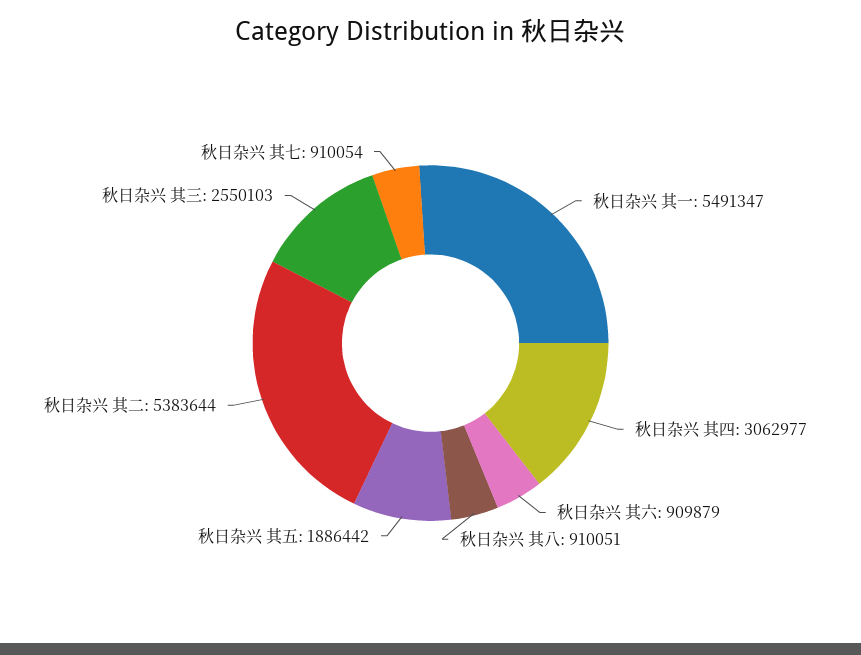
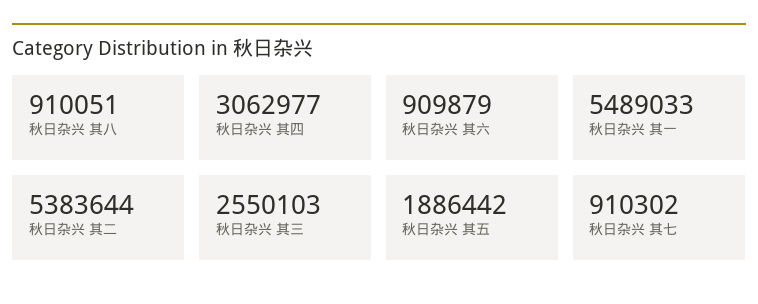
秋日杂兴 其一: 5491347 -> 5489033
秋日杂兴 其七: 910054 -> 910302

